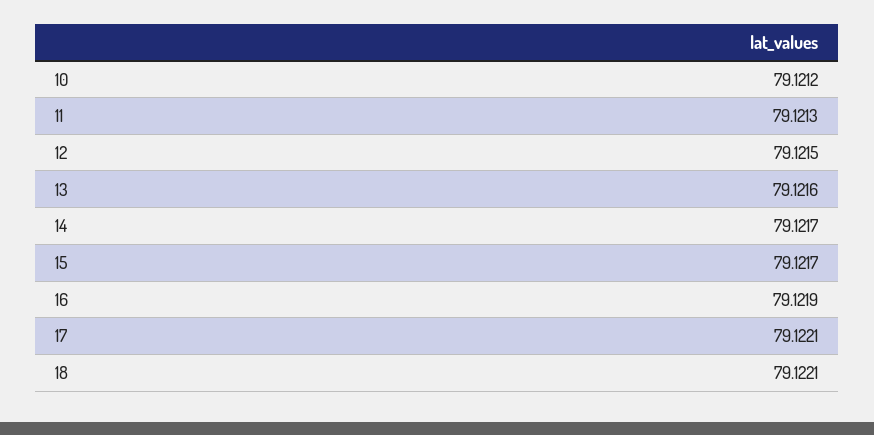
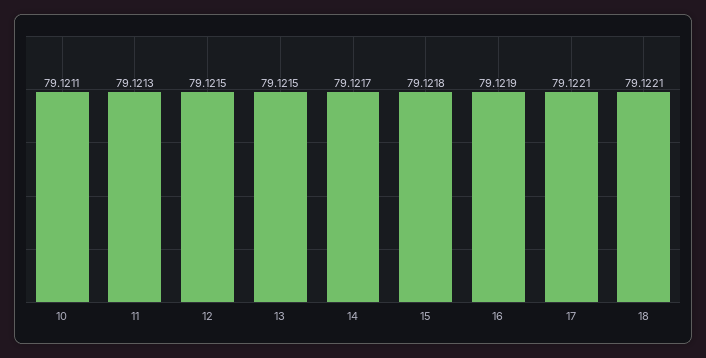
10: 79.1212 -> 79.1211
13: 79.1216 -> 79.1215
15: 79.1217 -> 79.1218

